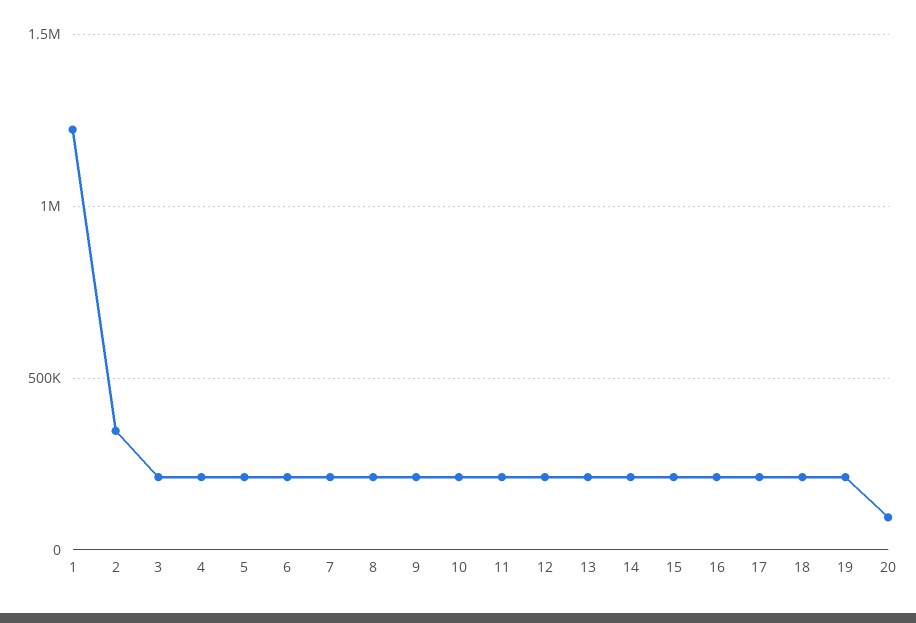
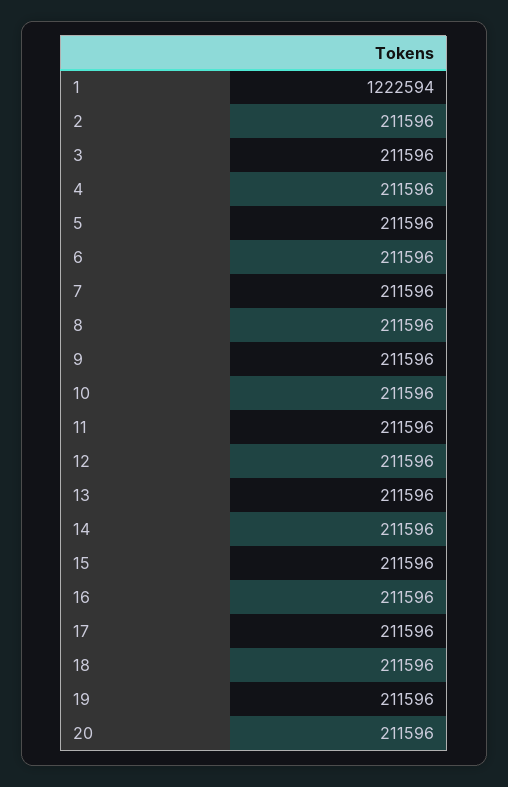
2: 350000 -> 211596
20: 100000 -> 211596

